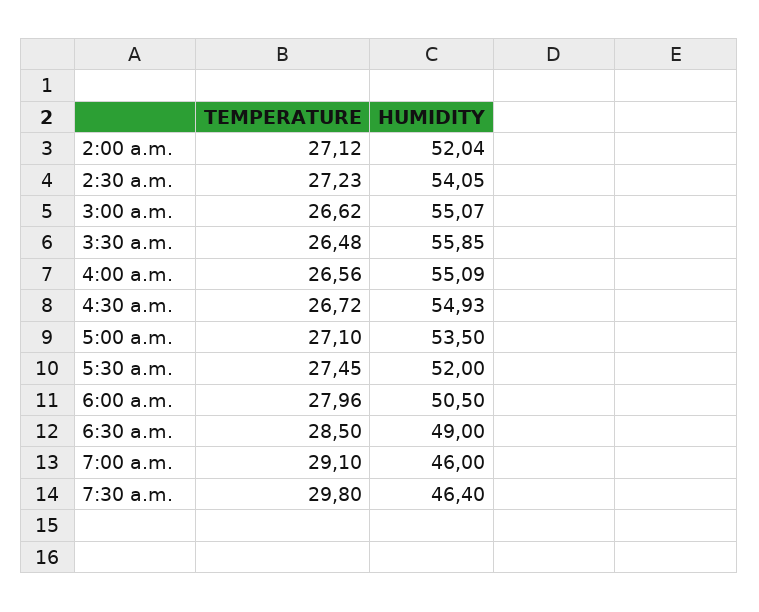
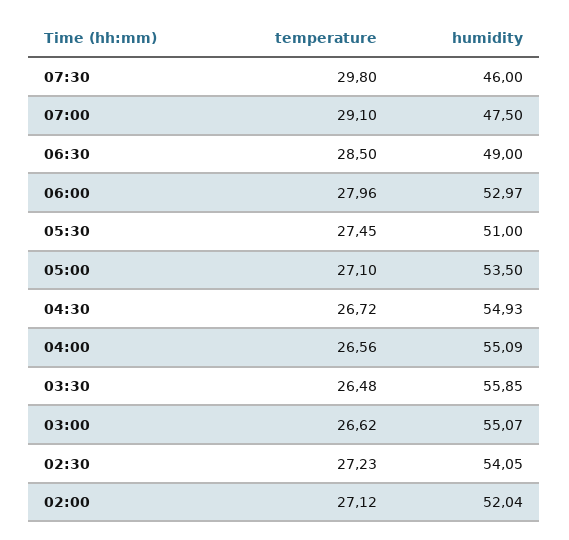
HUMIDITY, 5:30 a.m.: 52 -> 51
HUMIDITY, 6:00 a.m.: 50.5 -> 52.97
HUMIDITY, 7:00 a.m.: 46 -> 47.5
HUMIDITY, 7:30 a.m.: 46.4 -> 46

